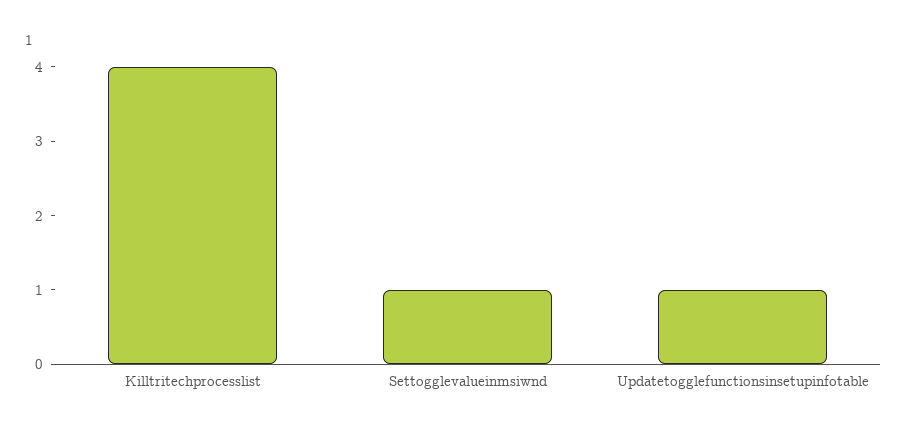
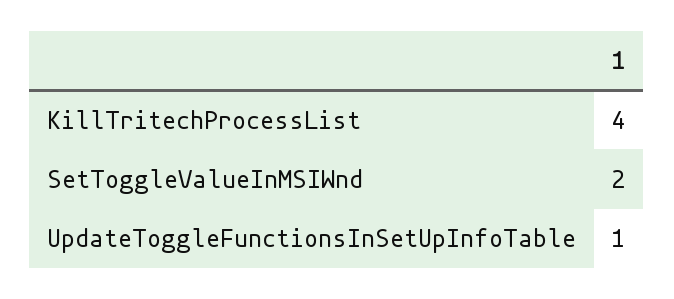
Settogglevalueinmsiwnd: 1 -> 2

